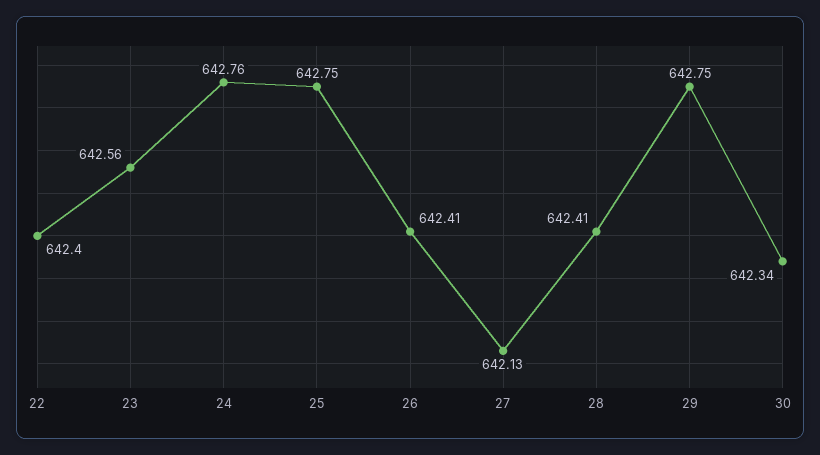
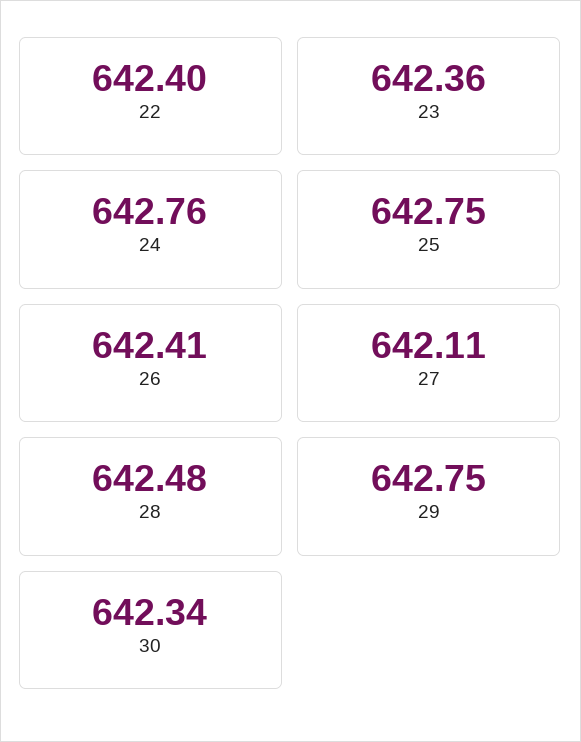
23: 642.56 -> 642.36
27: 642.13 -> 642.11
28: 642.41 -> 642.48

